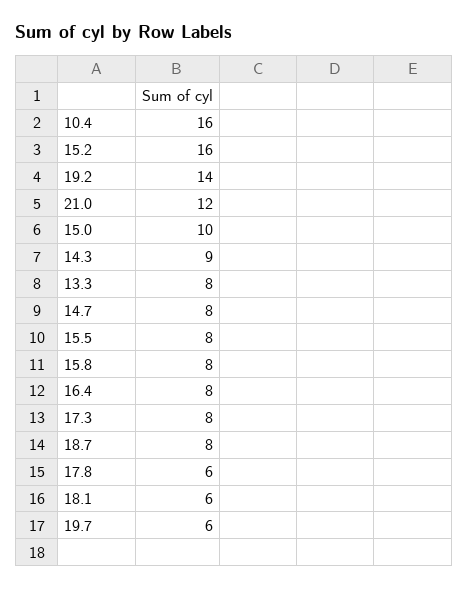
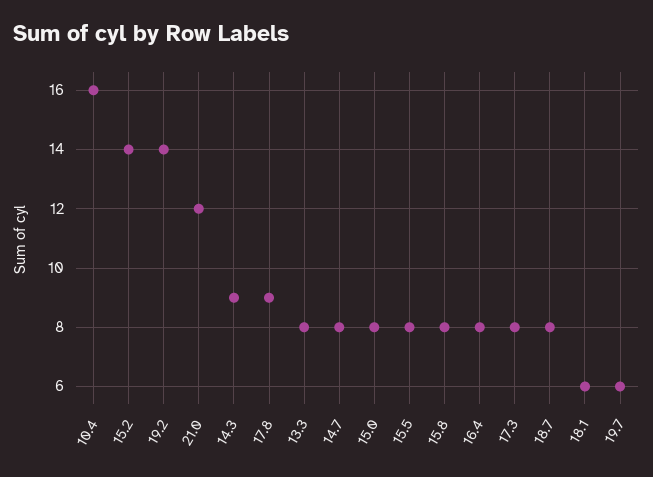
15.2: 16 -> 14
15.0: 10 -> 8
17.8: 6 -> 9

